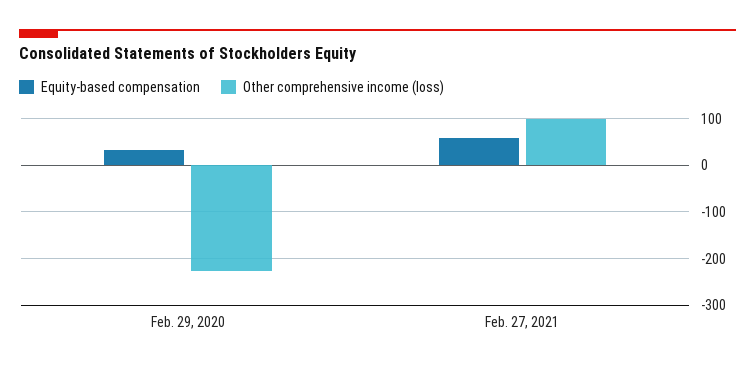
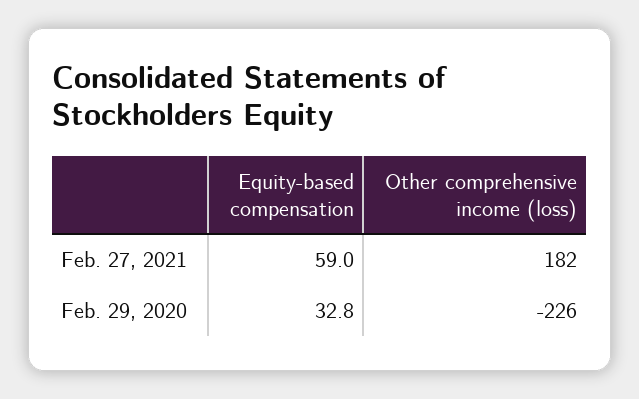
Other comprehensive income (loss), Feb. 27, 2021: 100 -> 182

